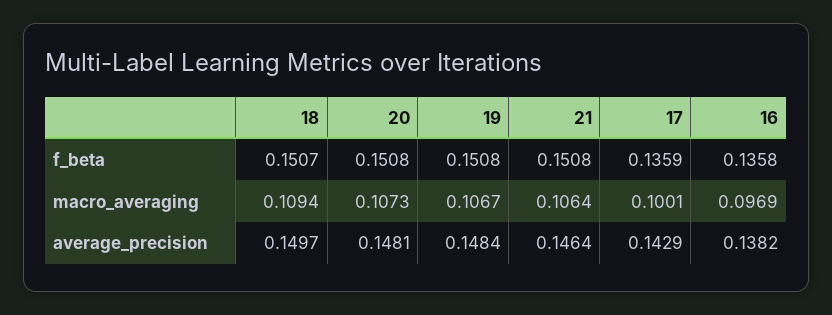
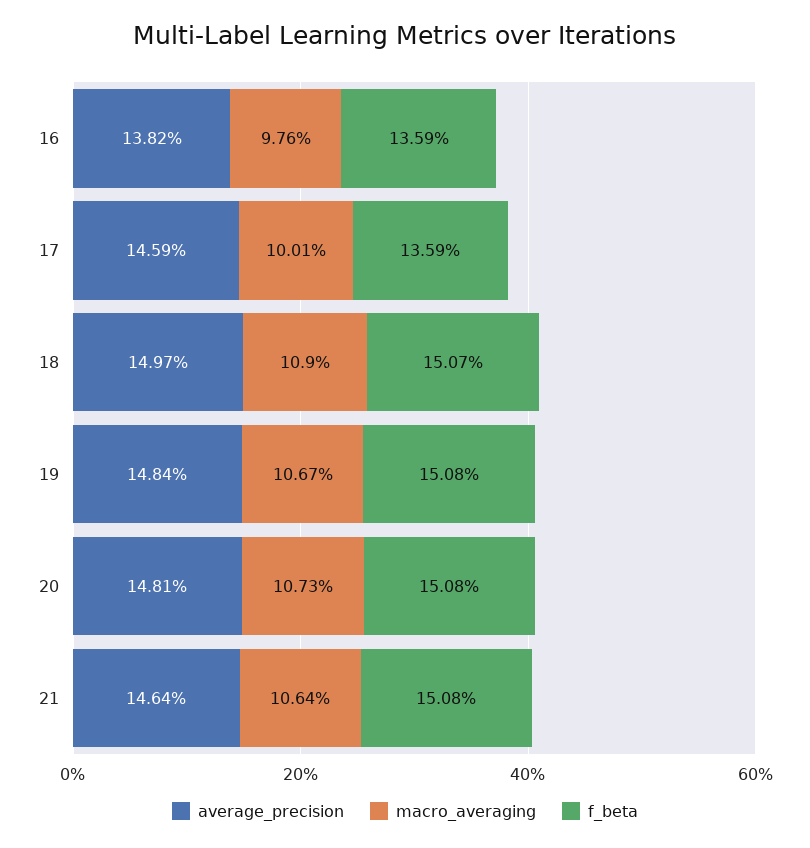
f_beta, 16: 0.1358 -> 0.1359
macro_averaging, 18: 0.1094 -> 0.109
macro_averaging, 16: 0.0969 -> 0.0976
average_precision, 17: 0.1429 -> 0.1459

